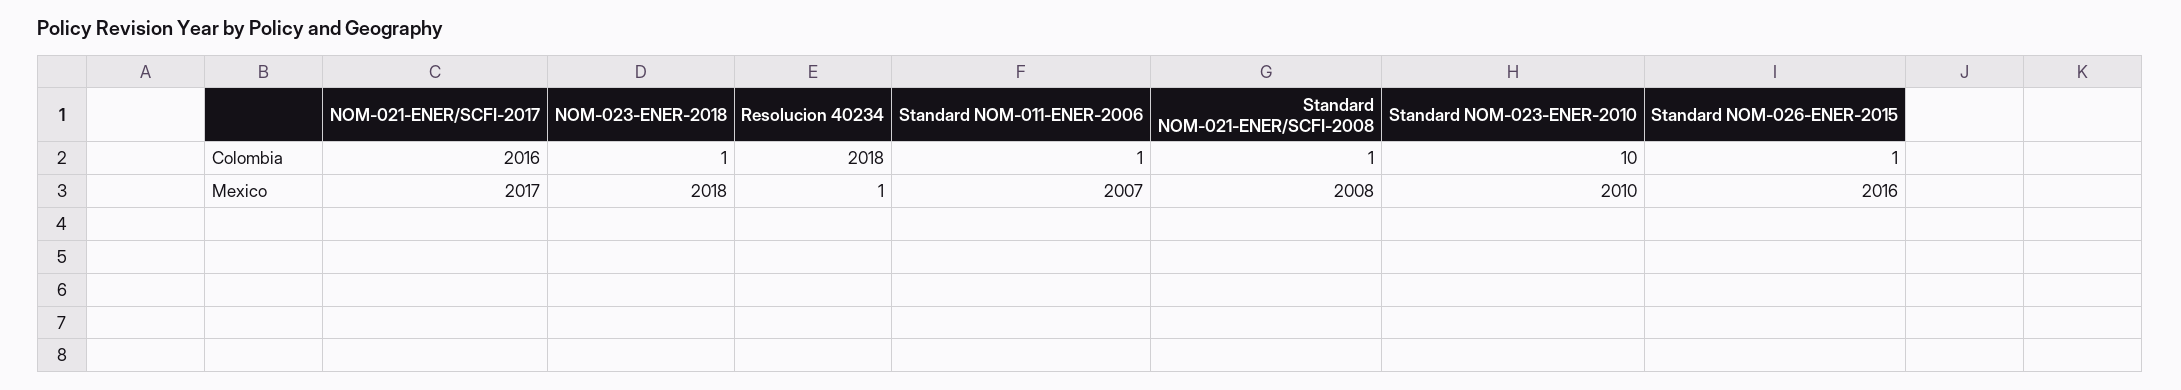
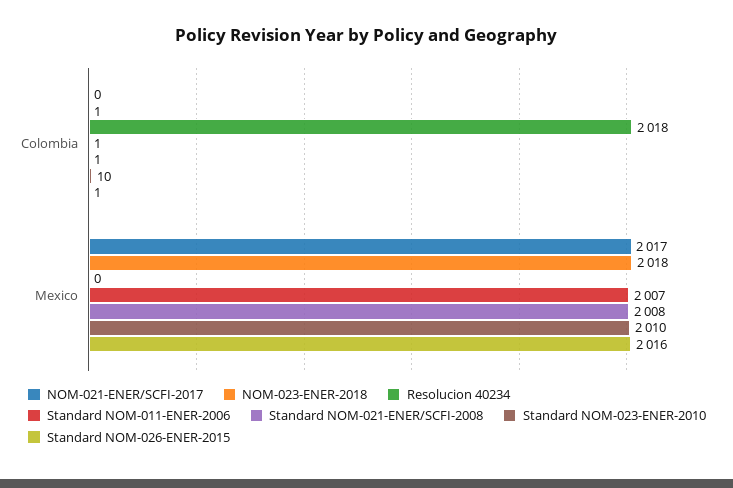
NOM-021-ENER/SCFI-2017, Colombia: 2016 -> 0
Resolucion 40234, Mexico: 1 -> 0

